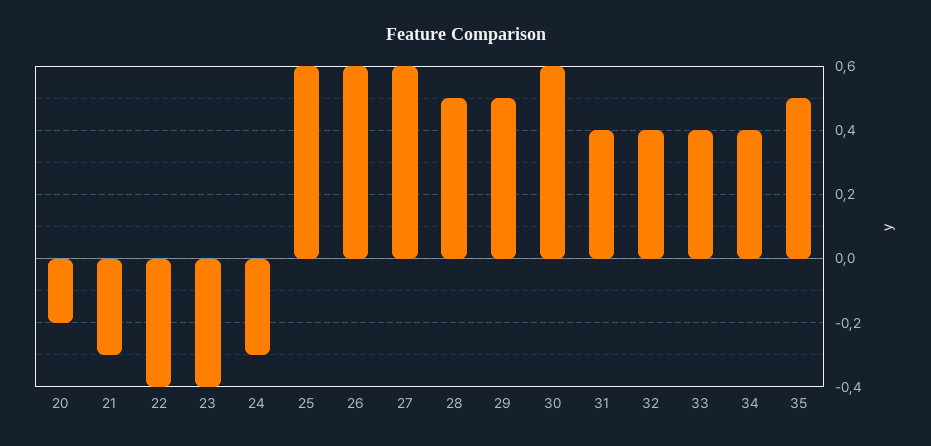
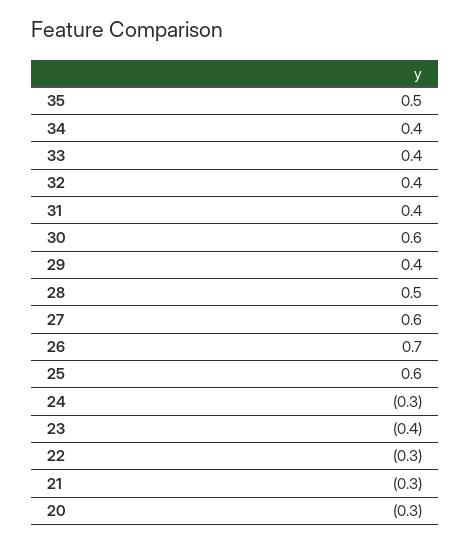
20: -0.2 -> -0.3
22: -0.4 -> -0.3
26: 0.6 -> 0.7
29: 0.5 -> 0.4

